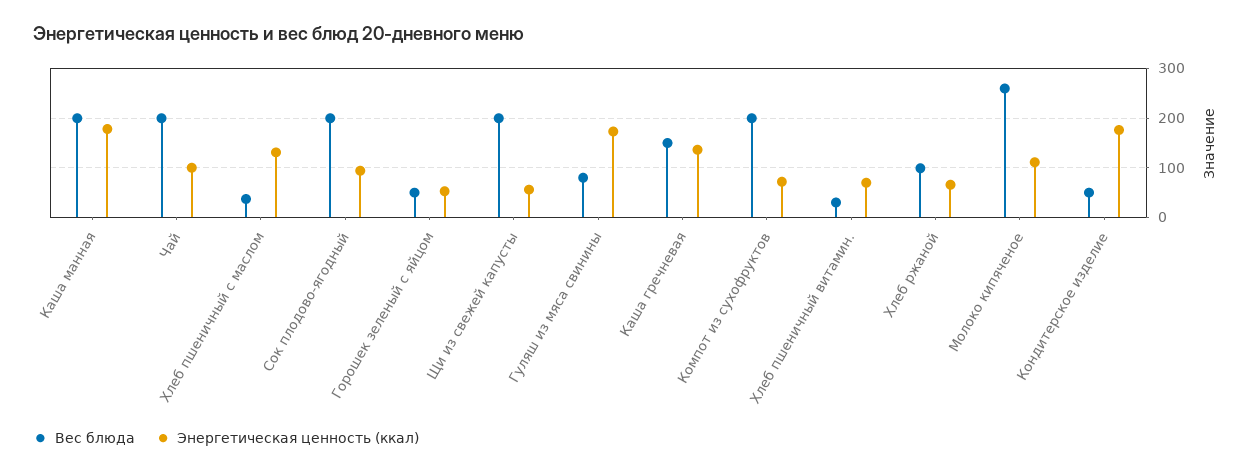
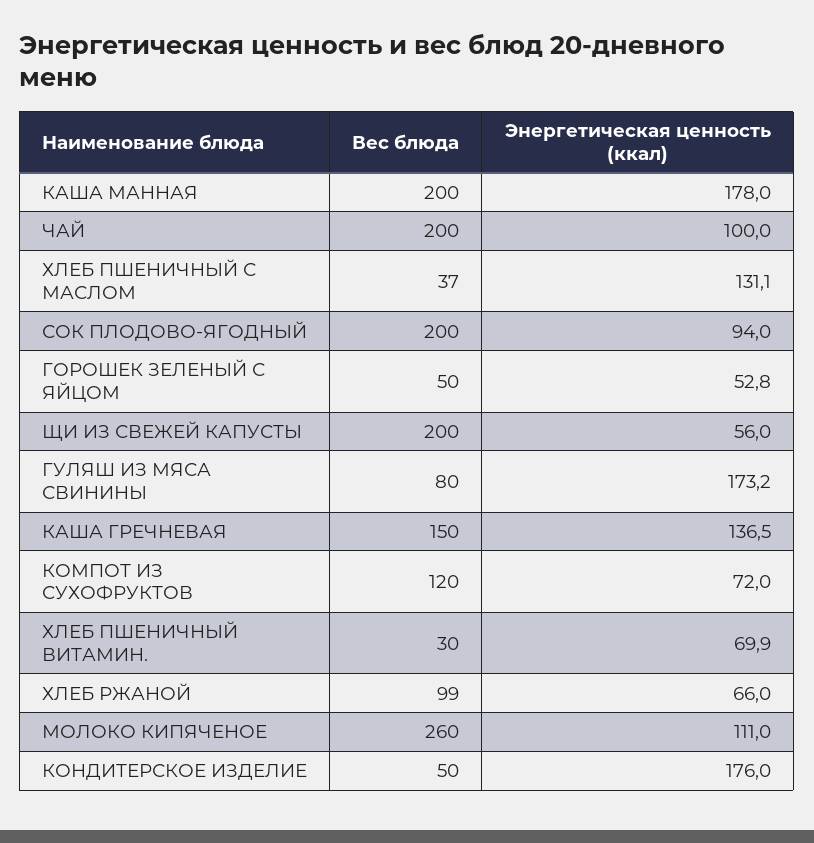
Вес блюда, Компот из сухофруктов: 200 -> 120

